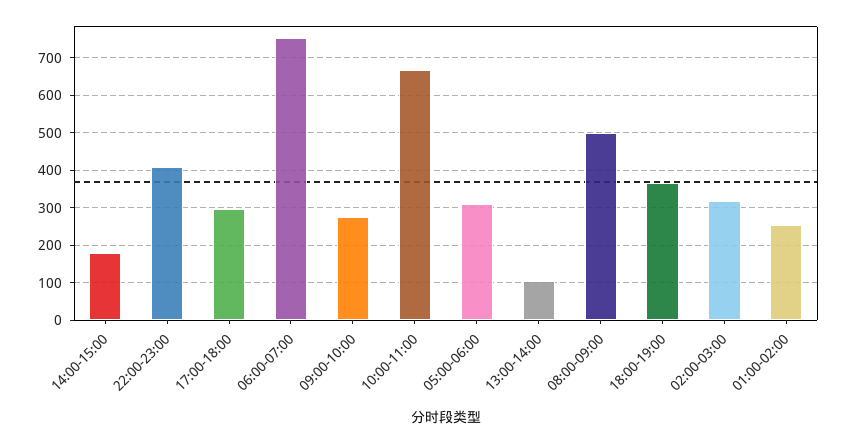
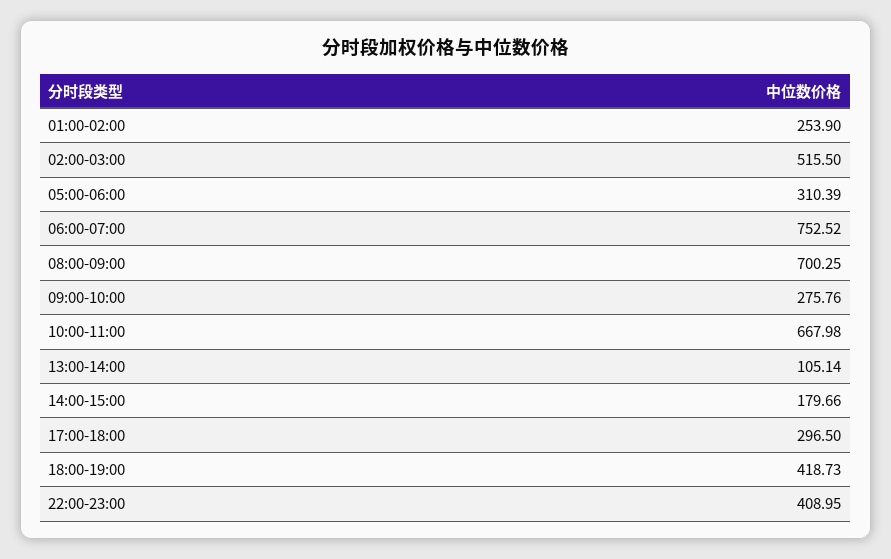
08:00-09:00: 500 -> 700.25
18:00-19:00: 360 -> 418.73
02:00-03:00: 320 -> 515.5

